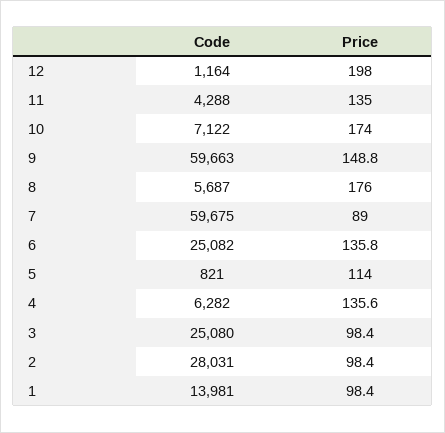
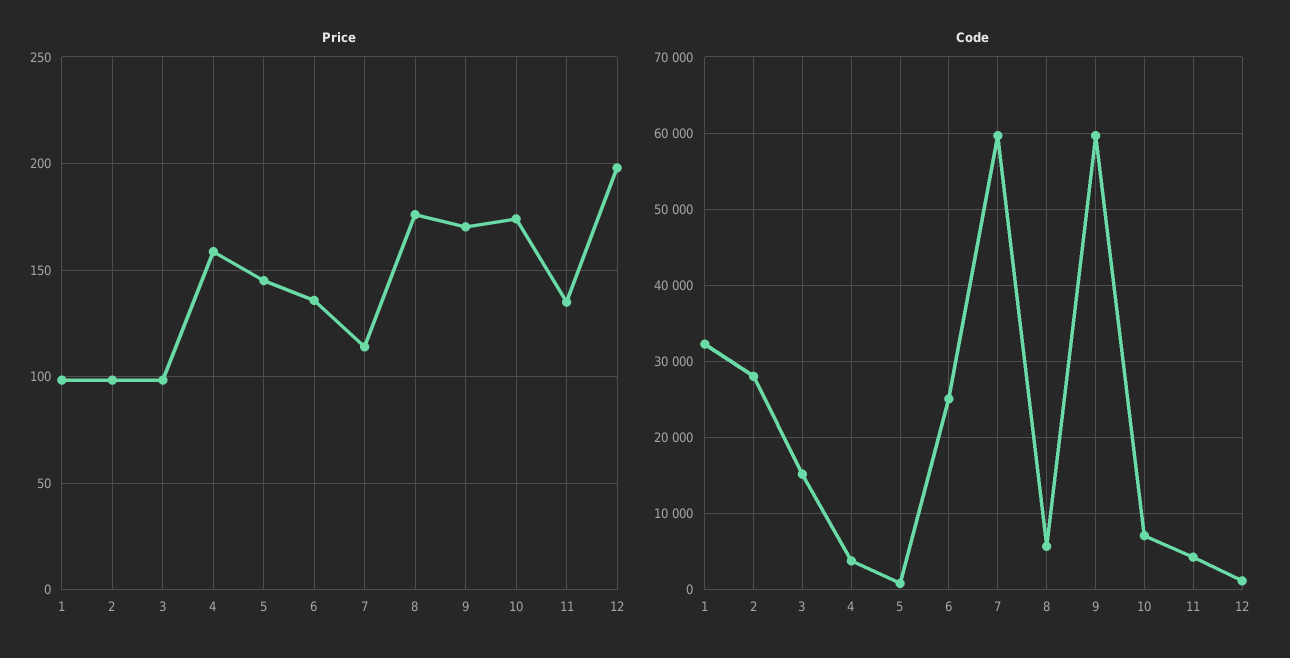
Price, 9: 148.8 -> 170
Price, 7: 89 -> 115
Price, 5: 114 -> 145
Code, 4: 6282 -> 4000
Price, 4: 135.6 -> 160
Code, 3: 25080 -> 15000
Code, 1: 13981 -> 32000

